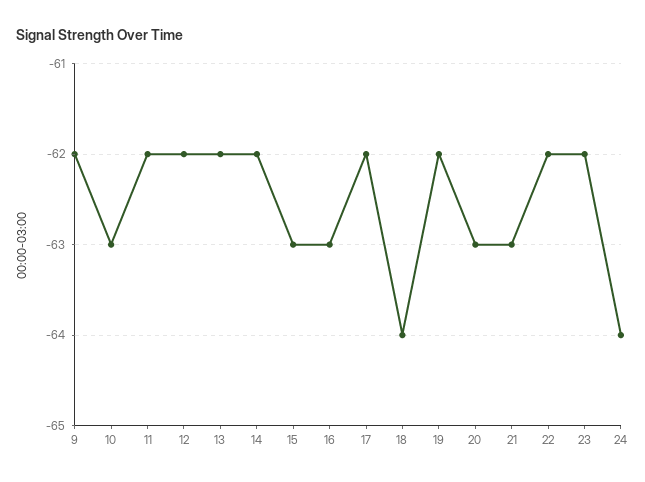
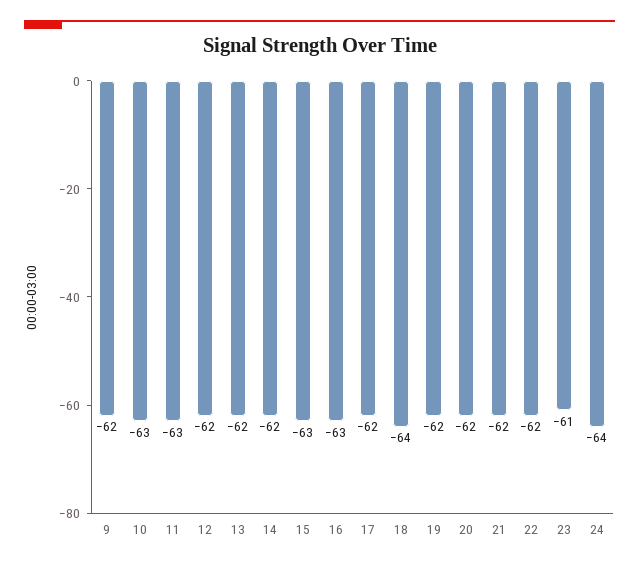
11: -62 -> -63
20: -63 -> -62
21: -63 -> -62
23: -62 -> -61

